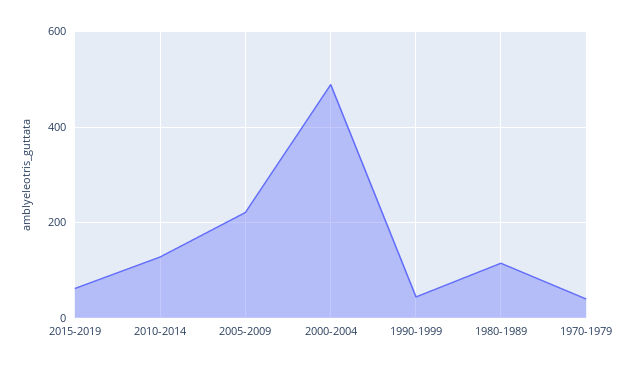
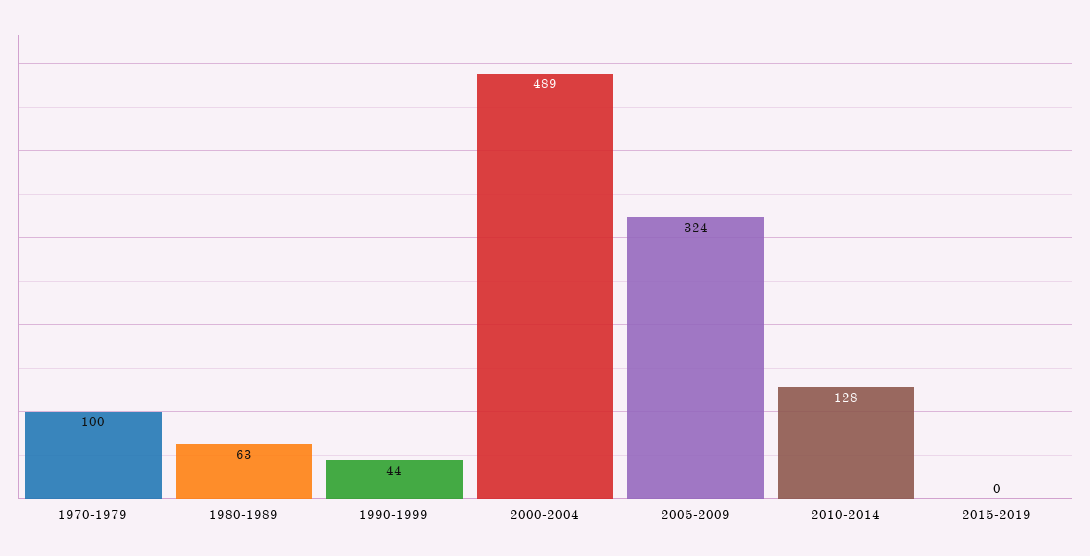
2015-2019: 60 -> 0
2005-2009: 220 -> 324
1980-1989: 120 -> 63
1970-1979: 40 -> 100

